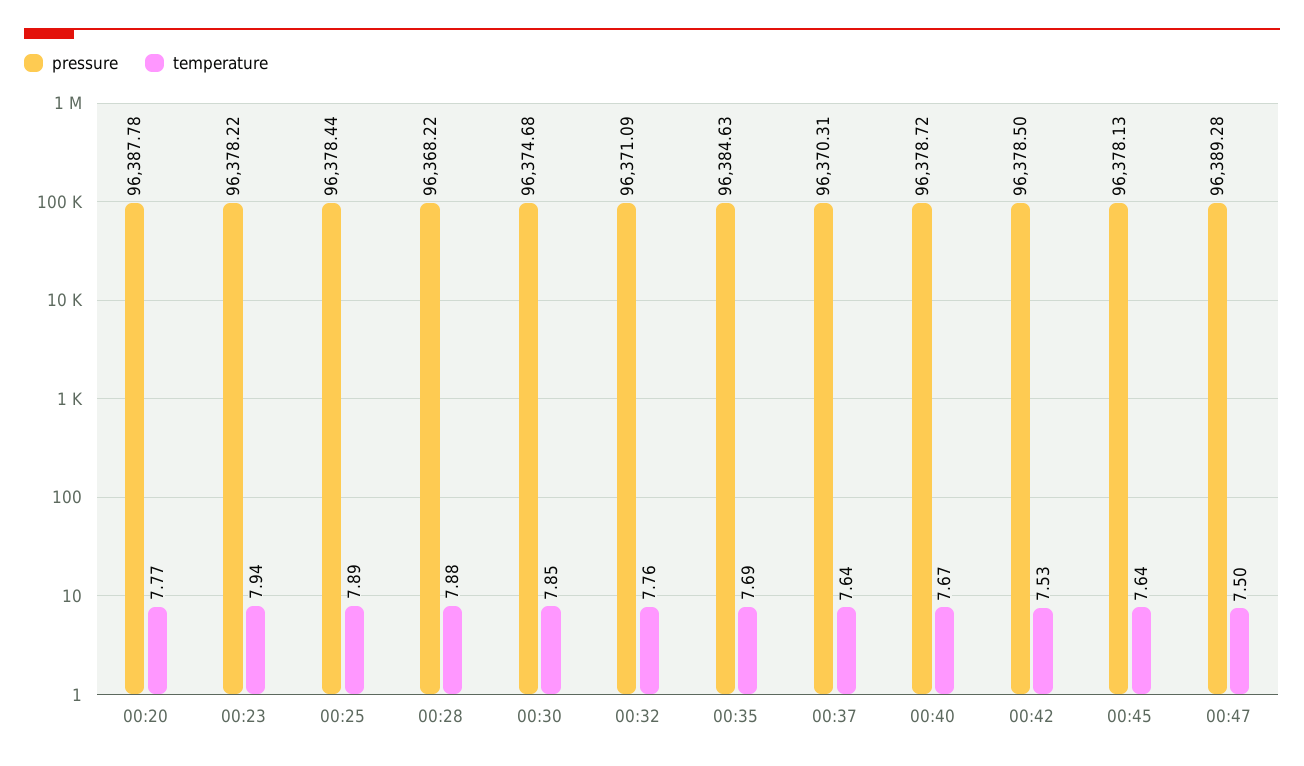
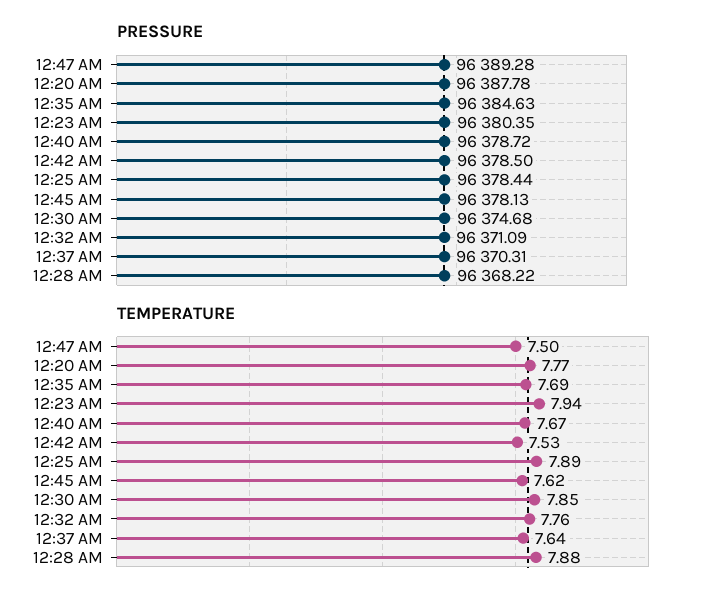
pressure, 00:23: 96378.22 -> 96380.35
temperature, 00:45: 7.64 -> 7.62

